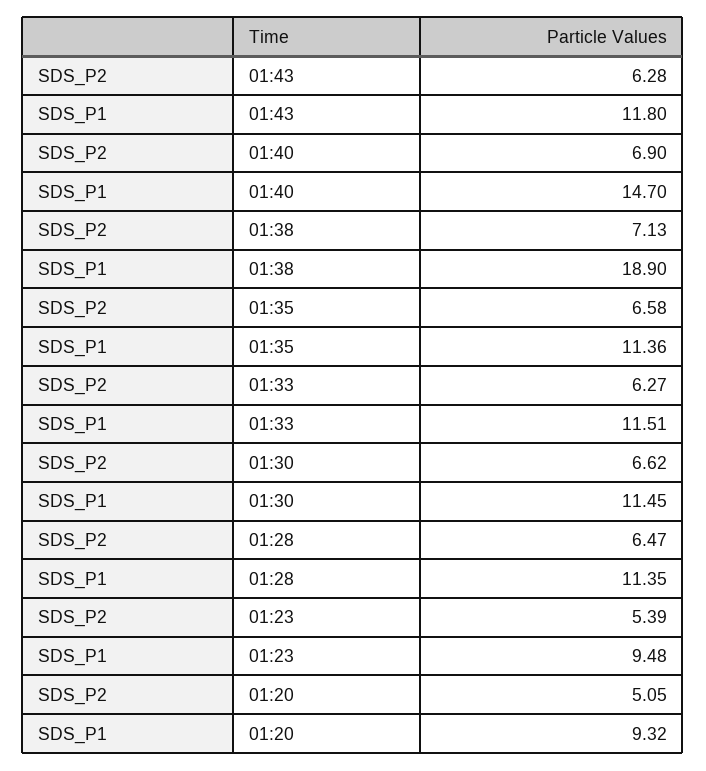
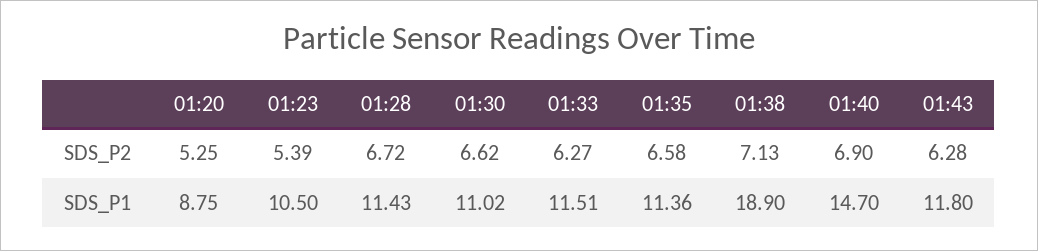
SDS_P1, 01:30: 11.45 -> 11.02
SDS_P2, 01:28: 6.47 -> 6.72
SDS_P1, 01:28: 11.35 -> 11.43
SDS_P1, 01:23: 9.48 -> 10.5
SDS_P2, 01:20: 5.05 -> 5.25
SDS_P1, 01:20: 9.32 -> 8.75

